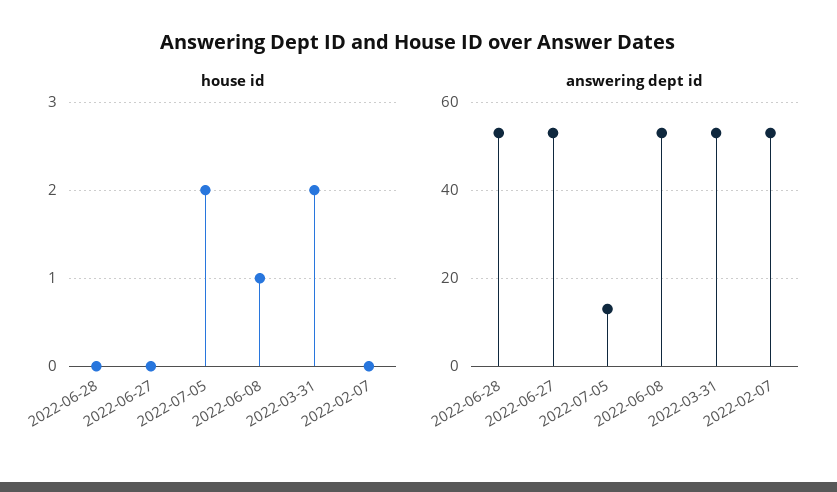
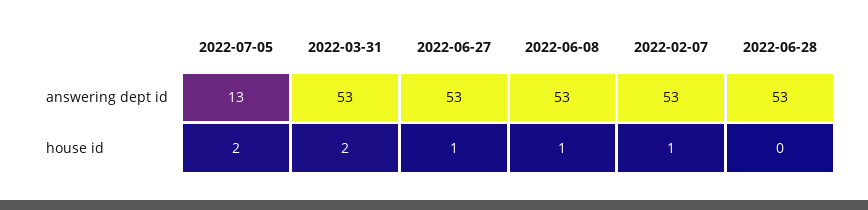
house id, 2022-06-27: 0 -> 1
house id, 2022-02-07: 0 -> 1

